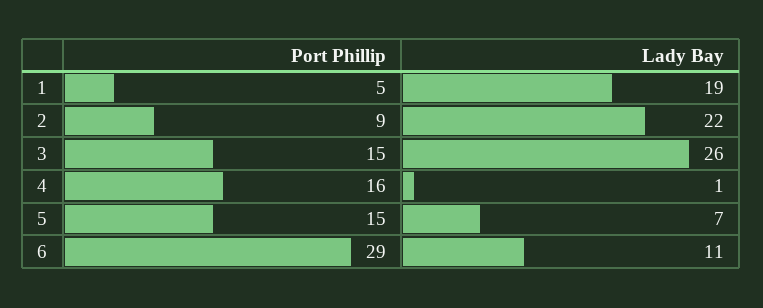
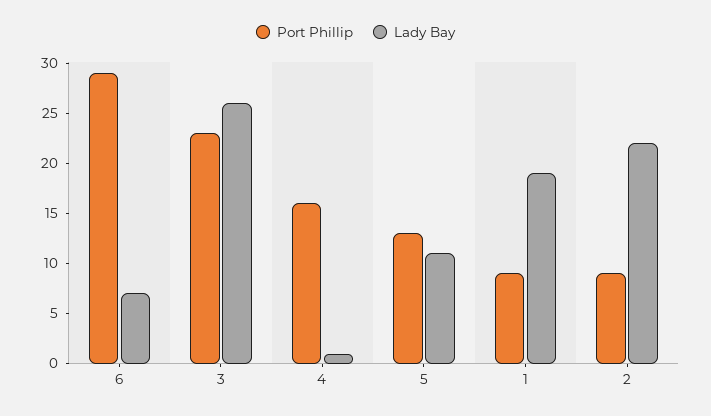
Port Phillip, 1: 5 -> 9
Port Phillip, 3: 15 -> 23
Port Phillip, 5: 15 -> 13
Lady Bay, 5: 7 -> 11
Lady Bay, 6: 11 -> 7

